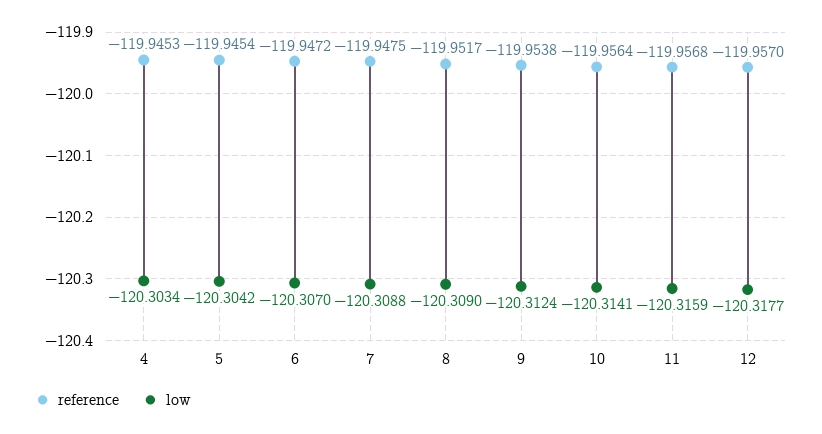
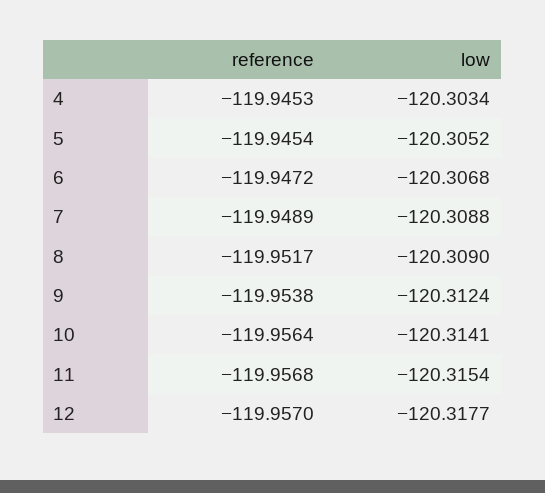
low, 5: -120.3042 -> -120.3052
low, 6: -120.307 -> -120.3068
reference, 7: -119.9475 -> -119.9489
low, 11: -120.3159 -> -120.3154

